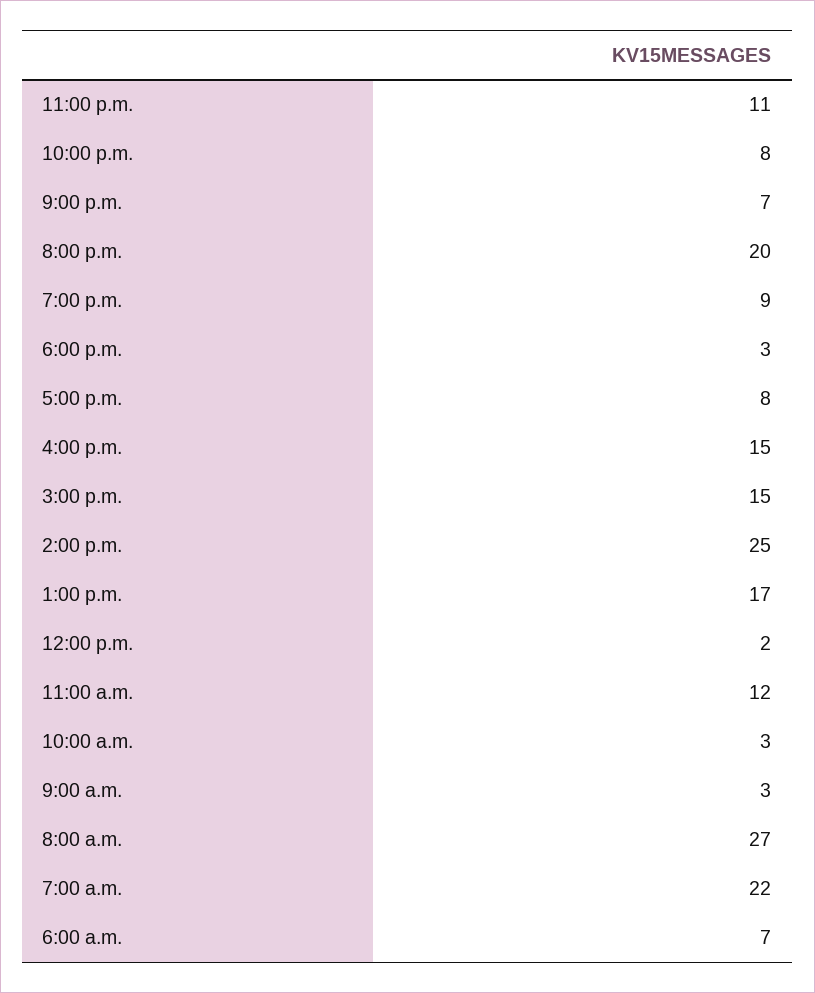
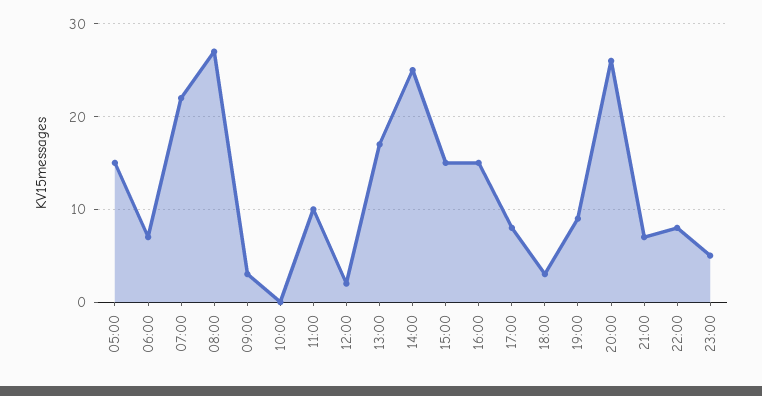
11:00 p.m.: 11 -> 5
8:00 p.m.: 20 -> 26
11:00 a.m.: 12 -> 10
10:00 a.m.: 3 -> 0
05:00: none -> 15

